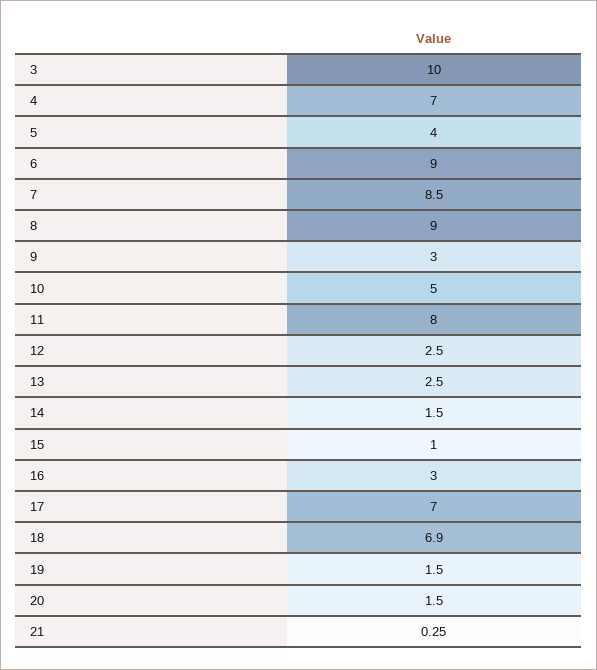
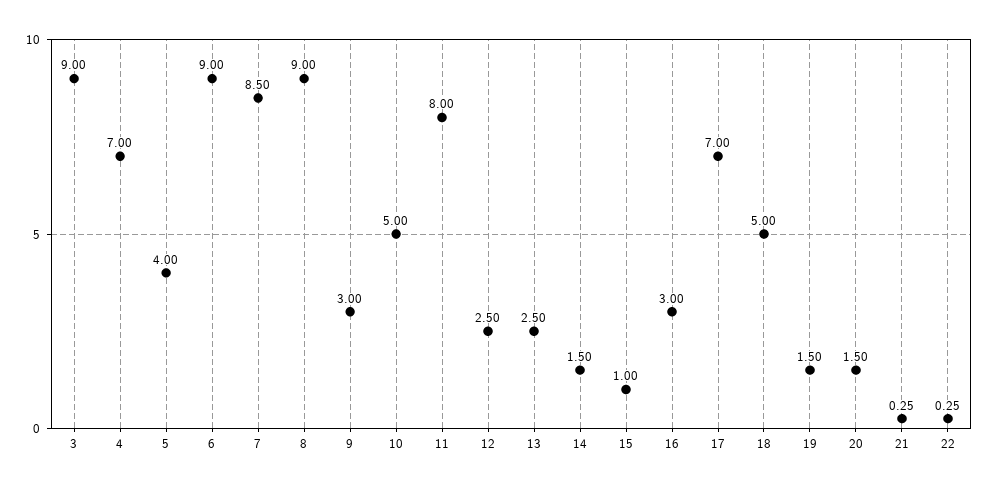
3: 10 -> 9
18: 6.9 -> 5
22: none -> 0.25

